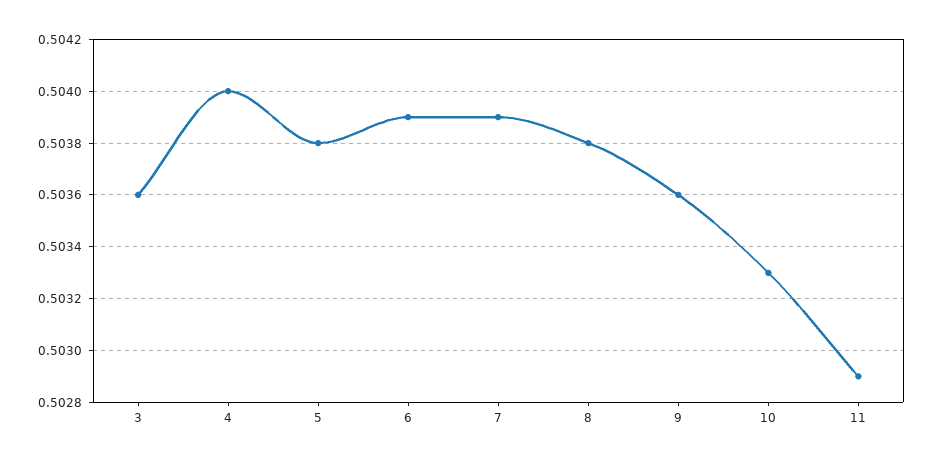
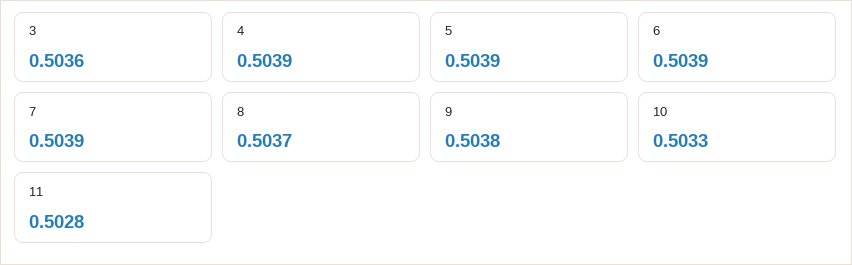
4: 0.504 -> 0.5039
5: 0.5038 -> 0.5039
8: 0.5038 -> 0.5037
9: 0.5036 -> 0.5038
11: 0.5029 -> 0.5028

